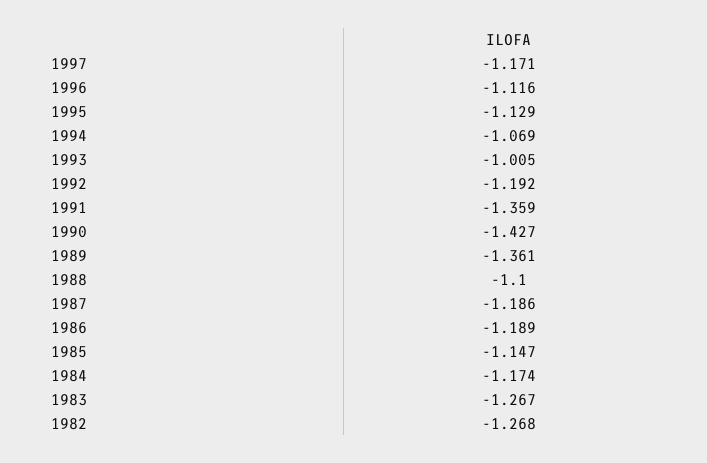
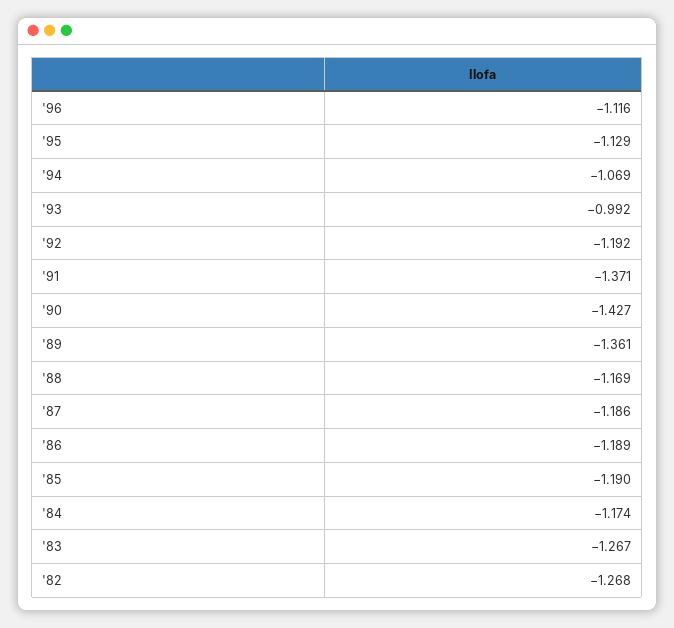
1997: -1.171 -> none
1993: -1.005 -> -0.992
1991: -1.359 -> -1.371
1988: -1.1 -> -1.169
1985: -1.147 -> -1.19

